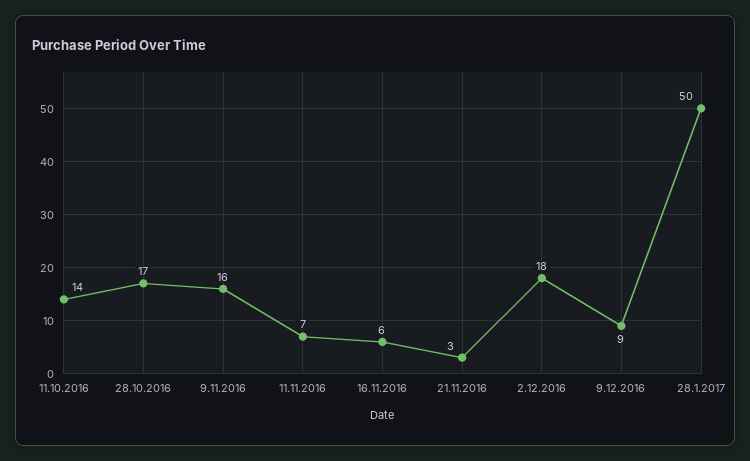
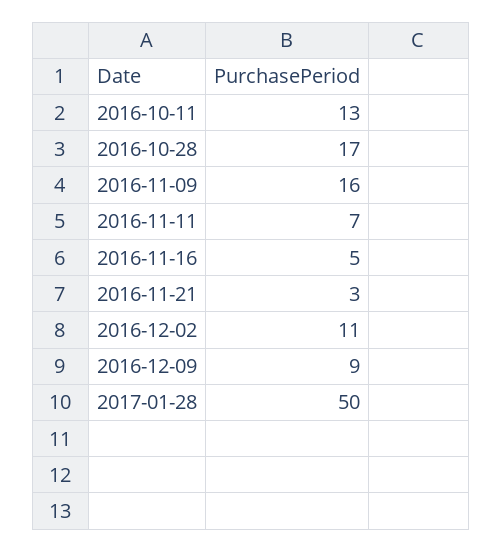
11.10.2016: 14 -> 13
16.11.2016: 6 -> 5
2.12.2016: 18 -> 11

